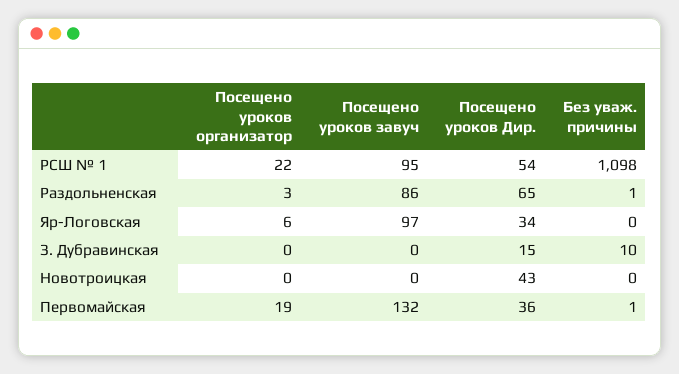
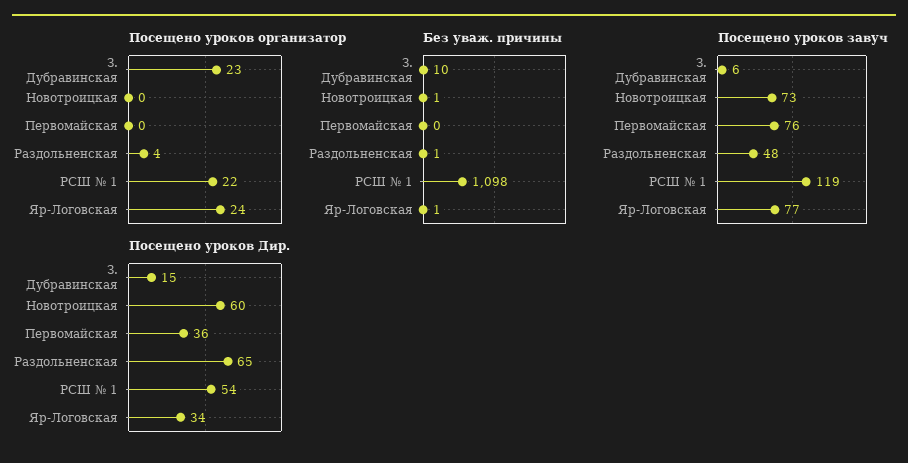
Посещено уроков завуч, РСШ № 1: 95 -> 119
Посещено уроков организатор, Раздольненская: 3 -> 4
Посещено уроков завуч, Раздольненская: 86 -> 48
Посещено уроков организатор, Яр-Логовская: 6 -> 24
Посещено уроков завуч, Яр-Логовская: 97 -> 77
Без уваж. причины, Яр-Логовская: 0 -> 1
Посещено уроков организатор, З. Дубравинская: 0 -> 23
Посещено уроков завуч, З. Дубравинская: 0 -> 6
Посещено уроков завуч, Новотроицкая: 0 -> 73
Посещено уроков Дир., Новотроицкая: 43 -> 60
Без уваж. причины, Новотроицкая: 0 -> 1
Посещено уроков организатор, Первомайская: 19 -> 0
Посещено уроков завуч, Первомайская: 132 -> 76
Без уваж. причины, Первомайская: 1 -> 0

